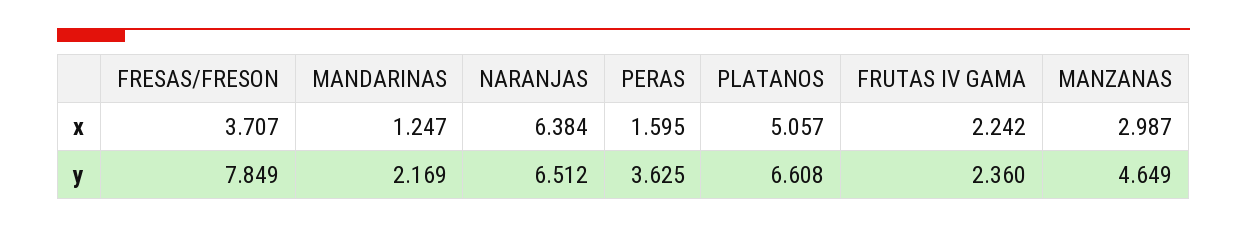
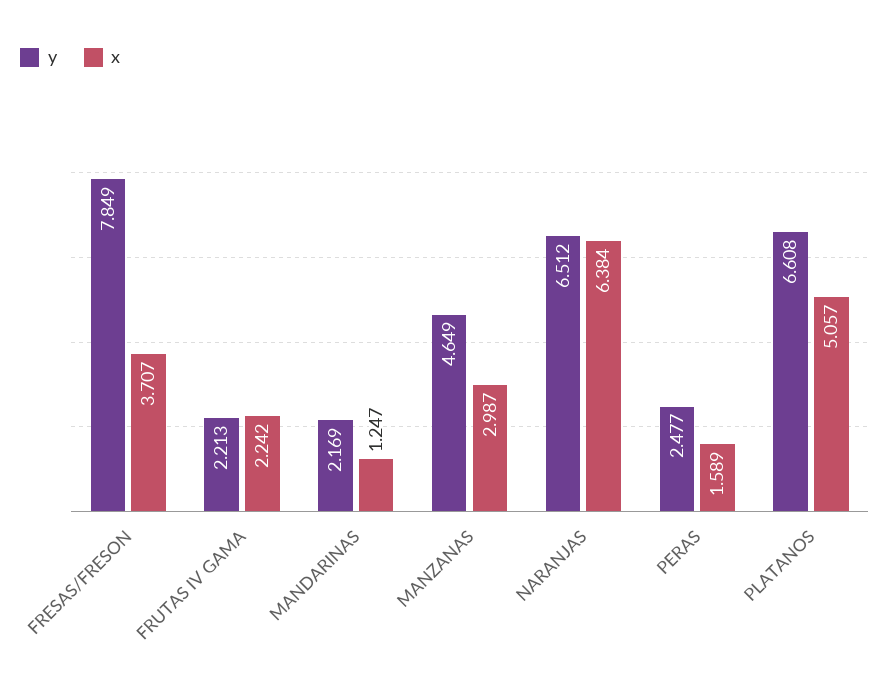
x, PERAS: 1.595 -> 1.589
y, PERAS: 3.625 -> 2.477
y, FRUTAS IV GAMA: 2.36 -> 2.213

